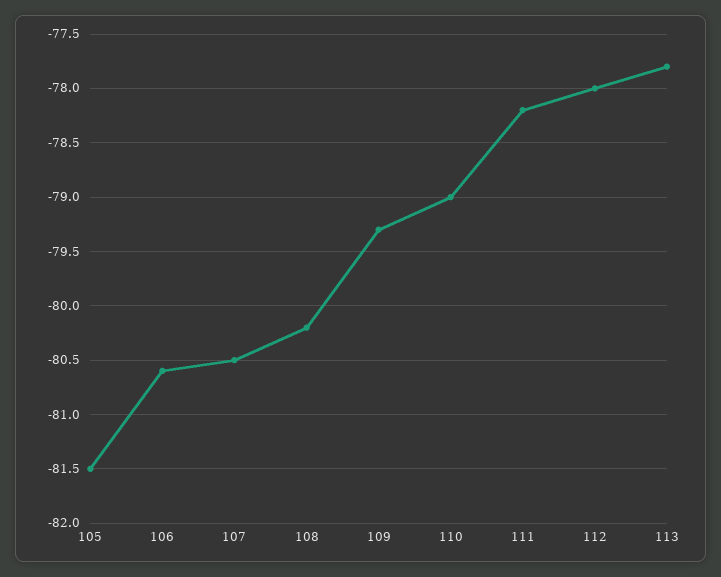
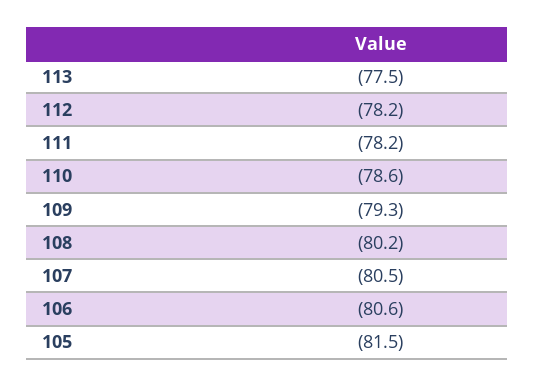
110: -79 -> -78.6
112: -78 -> -78.2
113: -77.8 -> -77.5

